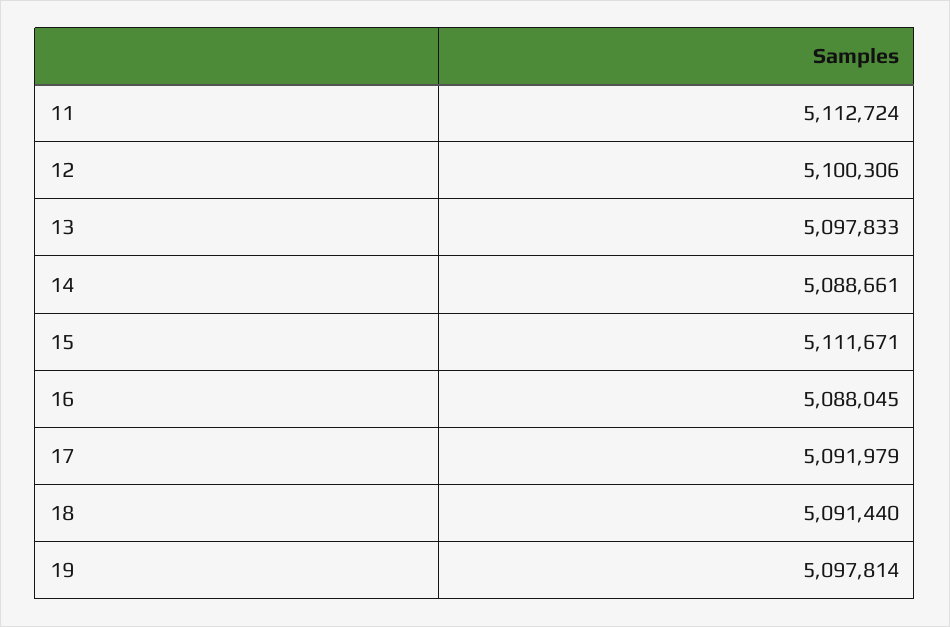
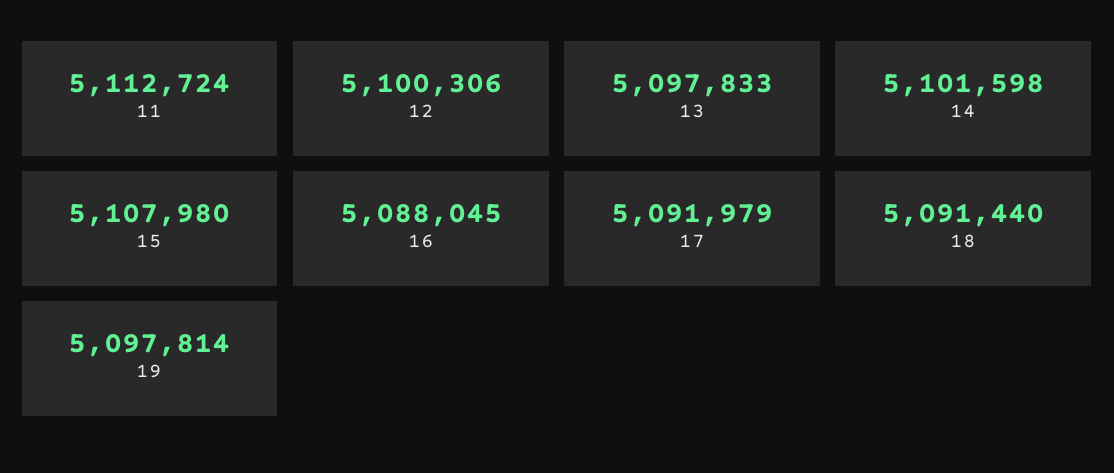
14: 5088661 -> 5101598
15: 5111671 -> 5107980

